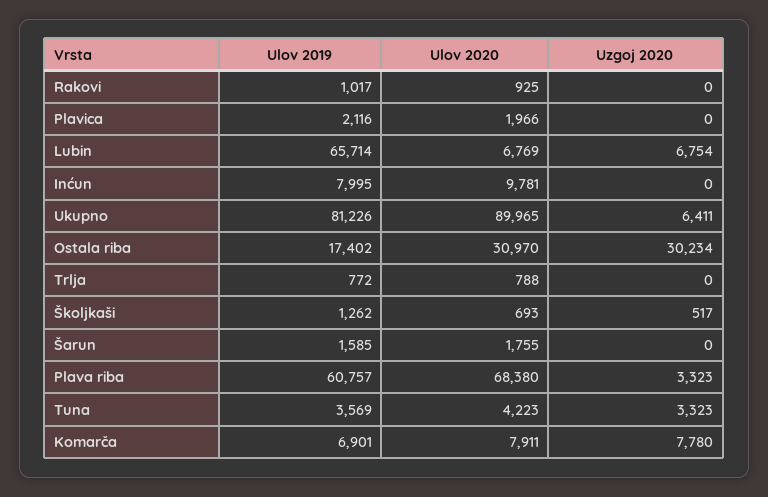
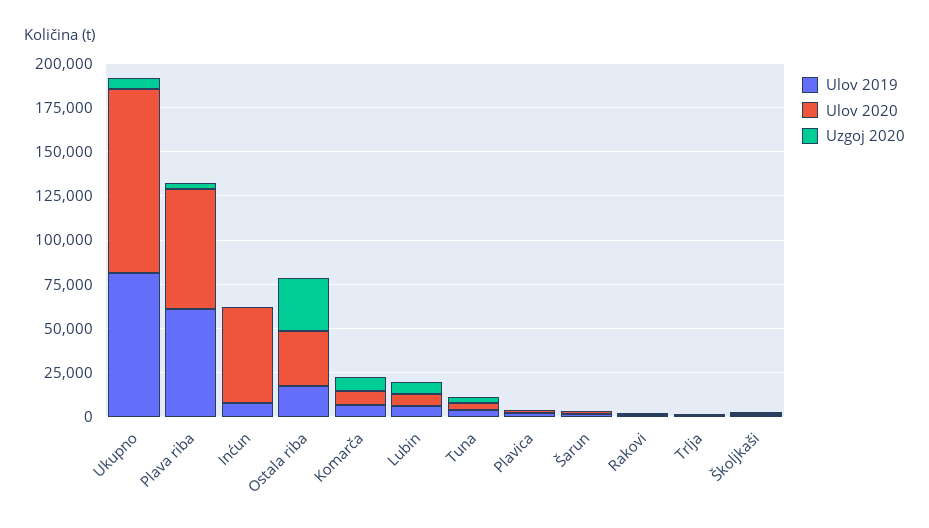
Ulov 2019, Lubin: 65714 -> 5000
Ulov 2020, Inćun: 9781 -> 55000
Ulov 2020, Ukupno: 89965 -> 105000

